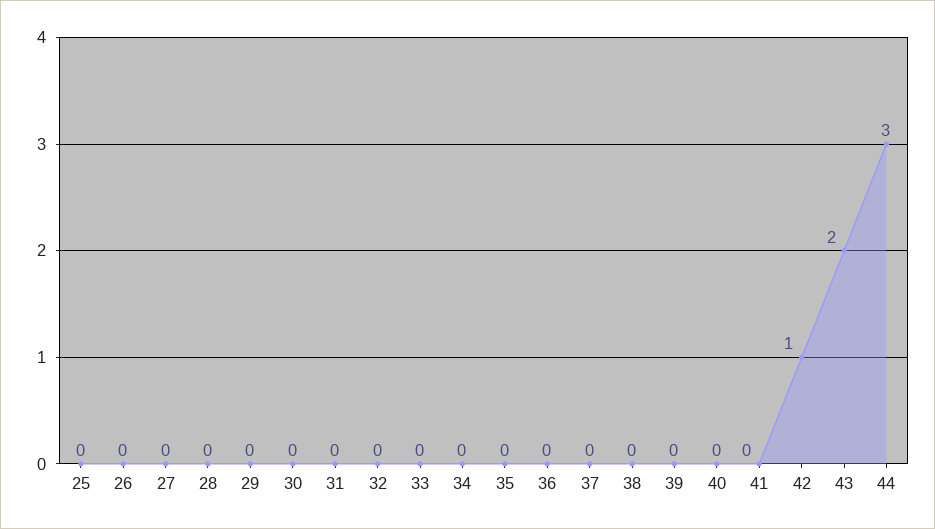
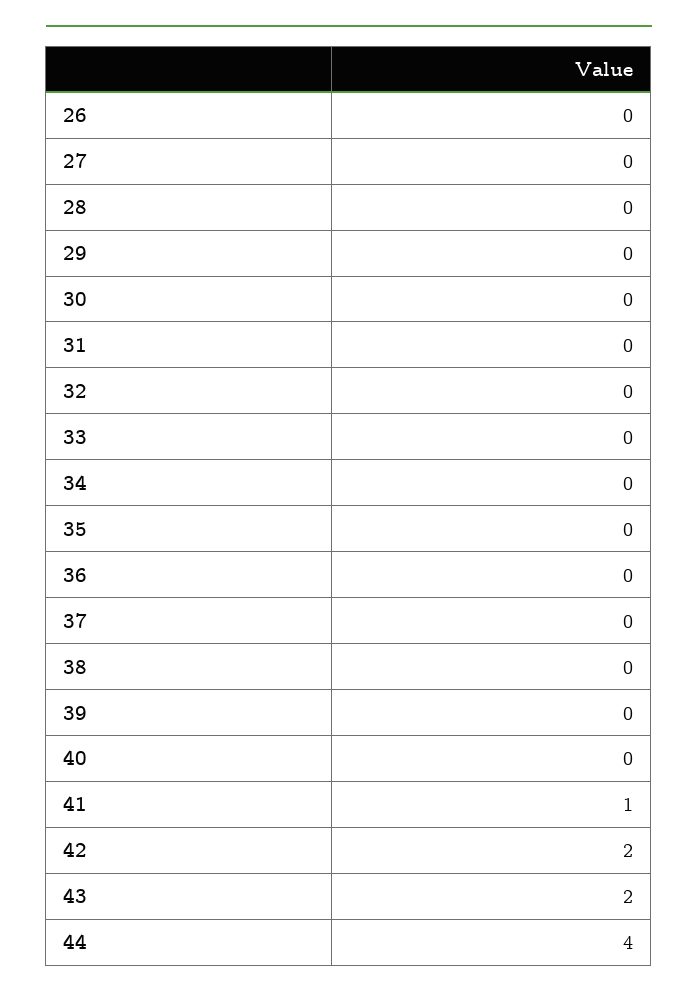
25: 0 -> none
41: 0 -> 1
42: 1 -> 2
44: 3 -> 4

